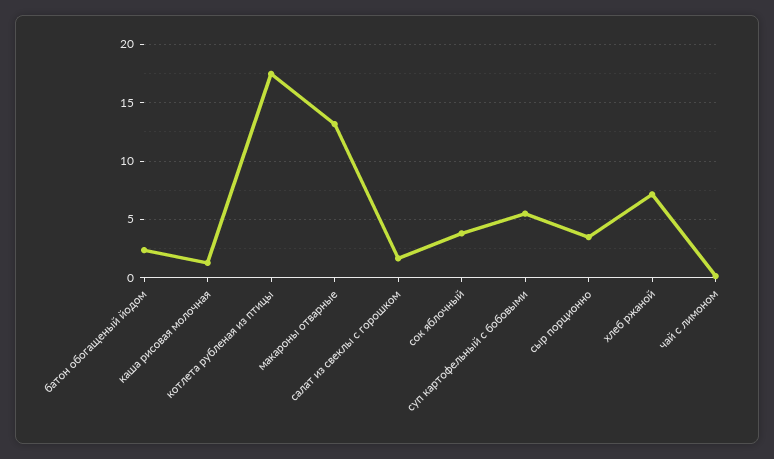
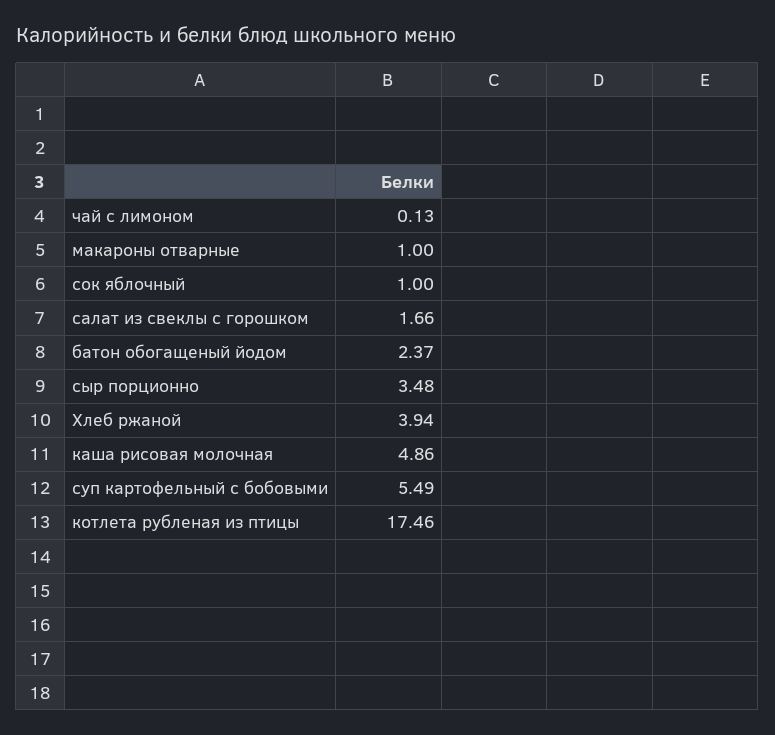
каша рисовая молочная: 1 -> 4.86
макароны отварные: 13 -> 1
сок яблочный: 4 -> 1
хлеб ржаной: 7 -> 3.94

